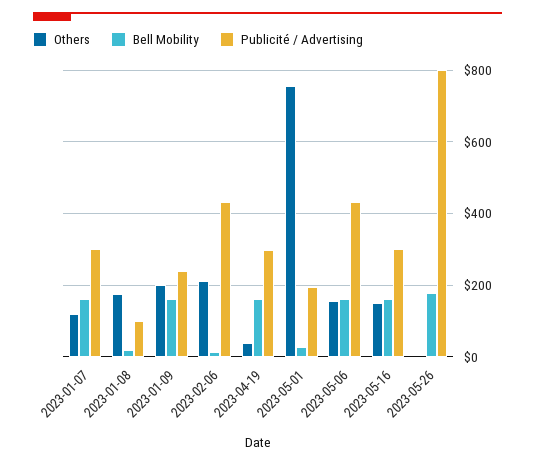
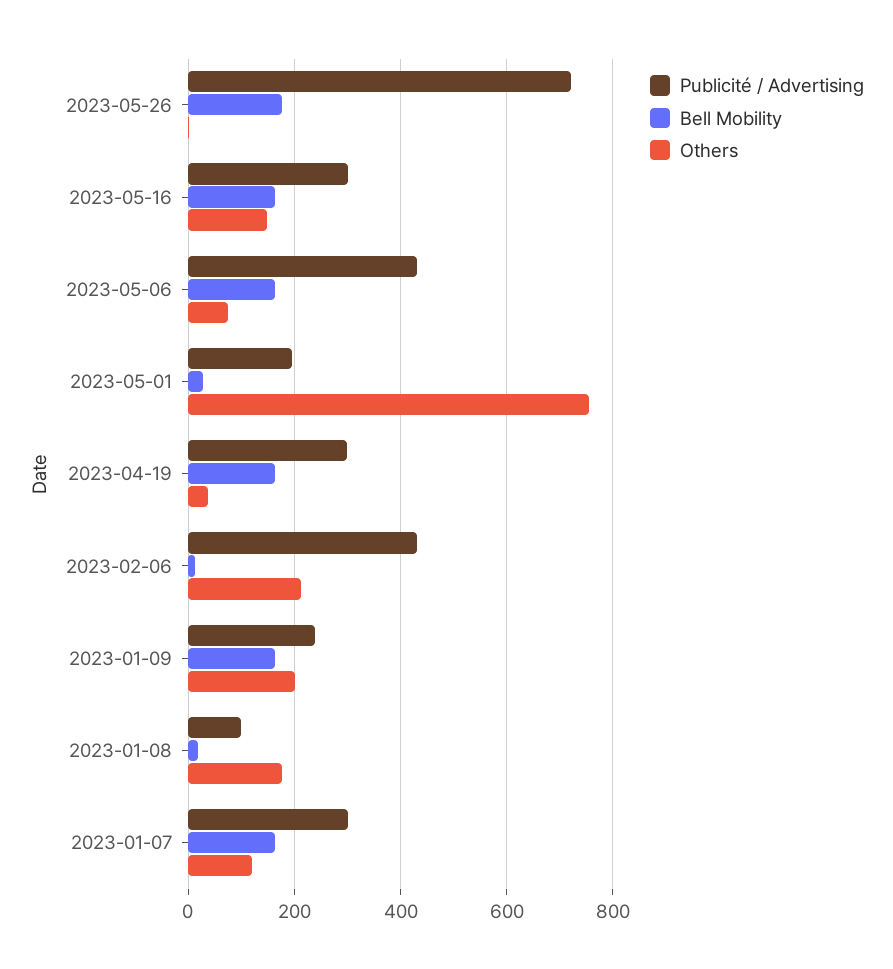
Others, 2023-05-06: 160 -> 80
Publicité / Advertising, 2023-05-26: 800 -> 720

